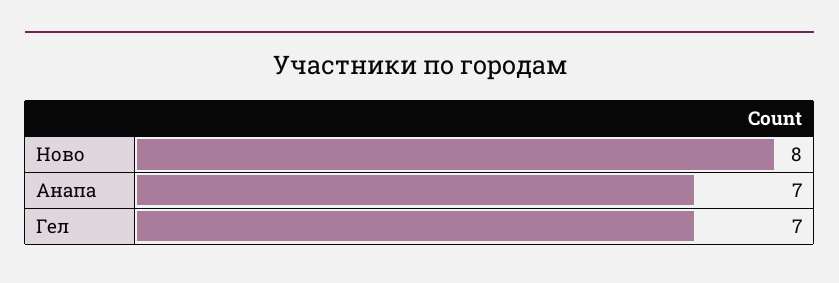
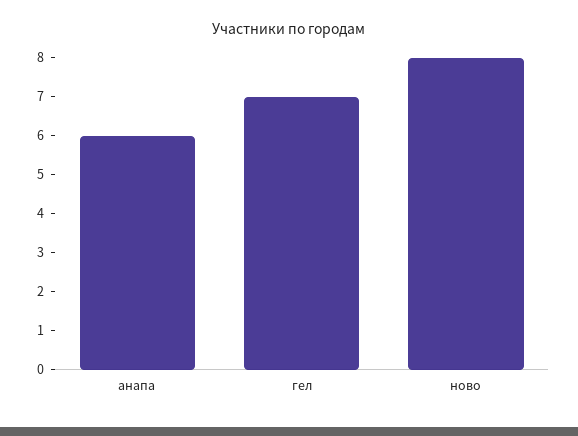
Анапа: 7 -> 6

